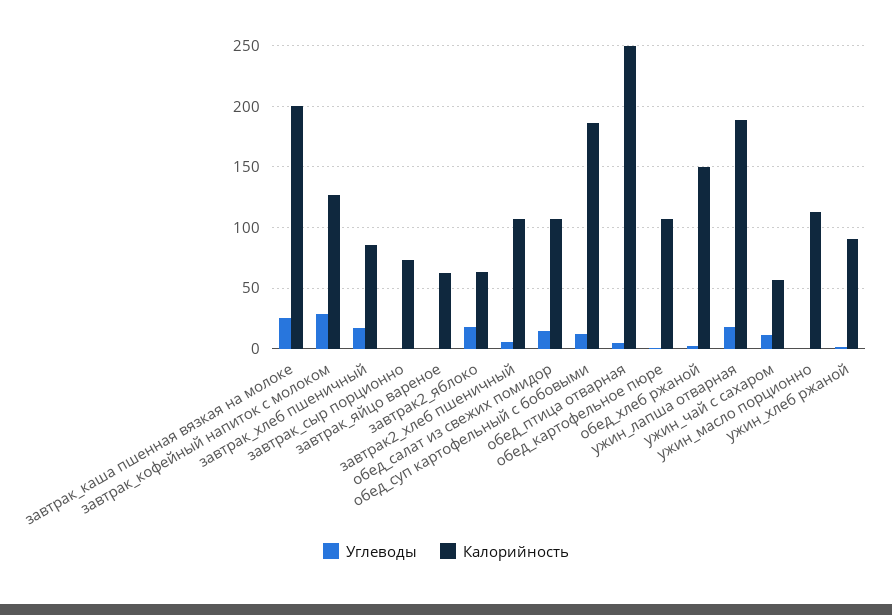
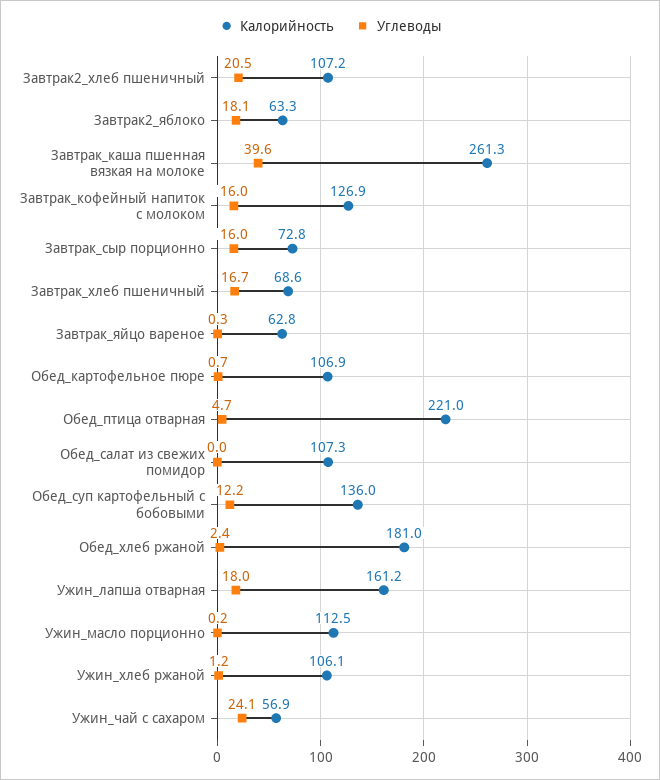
Углеводы, завтрак_каша пшенная вязкая на молоке: 25 -> 39.6
Калорийность, завтрак_каша пшенная вязкая на молоке: 200 -> 261.3
Углеводы, завтрак_кофейный напиток с молоком: 30 -> 16
Калорийность, завтрак_хлеб пшеничный: 85 -> 68.6
Углеводы, завтрак_сыр порционно: 0 -> 16
Углеводы, завтрак2_хлеб пшеничный: 5 -> 20.5
Углеводы, обед_салат из свежих помидор: 15 -> 0
Калорийность, обед_суп картофельный с бобовыми: 185 -> 136
Калорийность, обед_птица отварная: 250 -> 221
Калорийность, обед_хлеб ржаной: 150 -> 181
Калорийность, ужин_лапша отварная: 190 -> 161.2
Углеводы, ужин_чай с сахаром: 10 -> 24.1
Калорийность, ужин_хлеб ржаной: 90 -> 106.1

